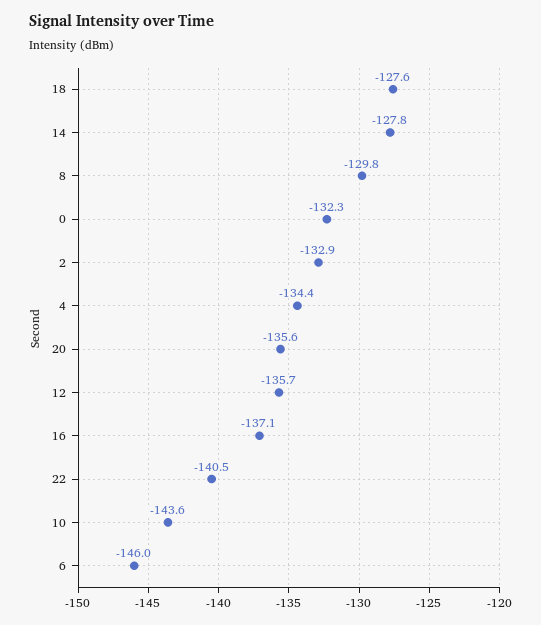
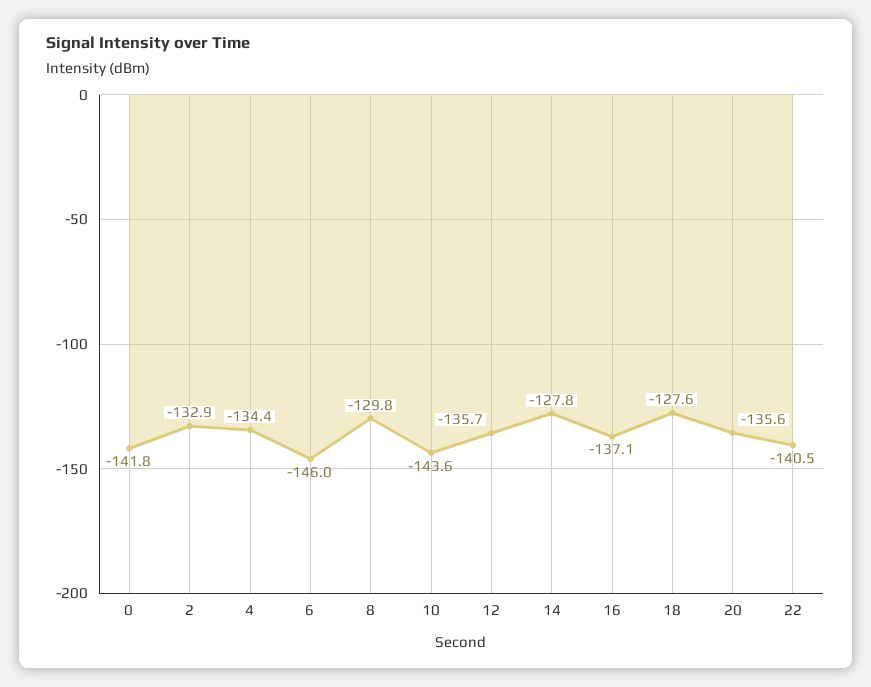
0: -132.3 -> -141.8

